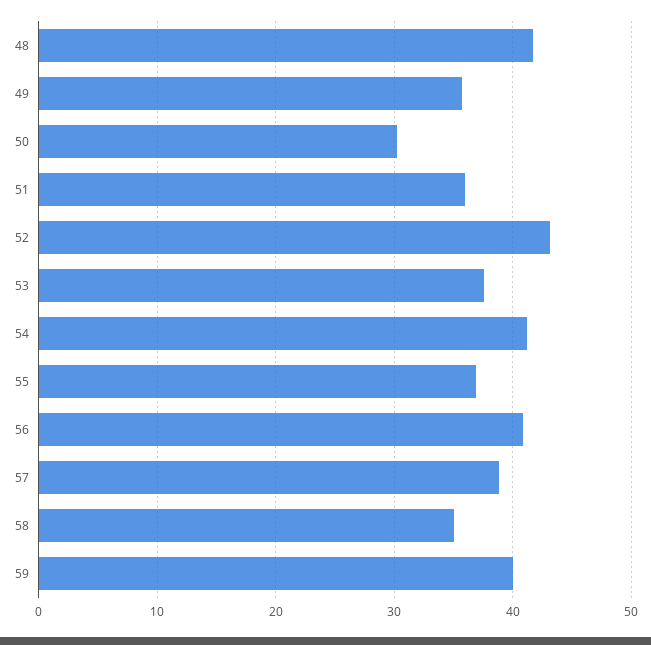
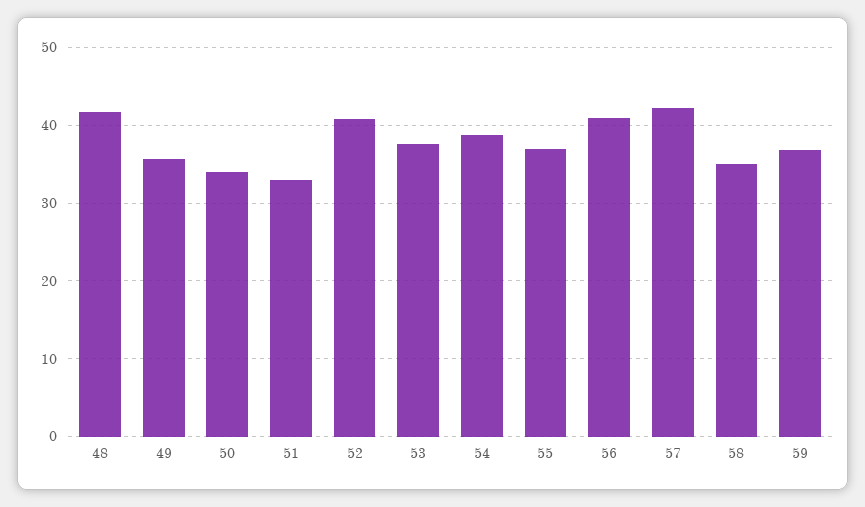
50: 30 -> 34
51: 36 -> 33
52: 43 -> 41
54: 41 -> 39
57: 39 -> 42
59: 40 -> 37

